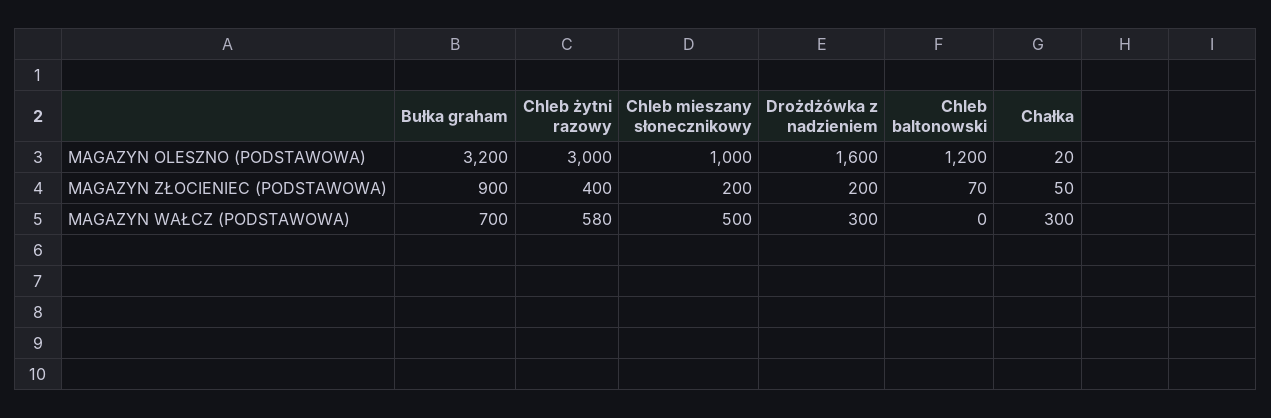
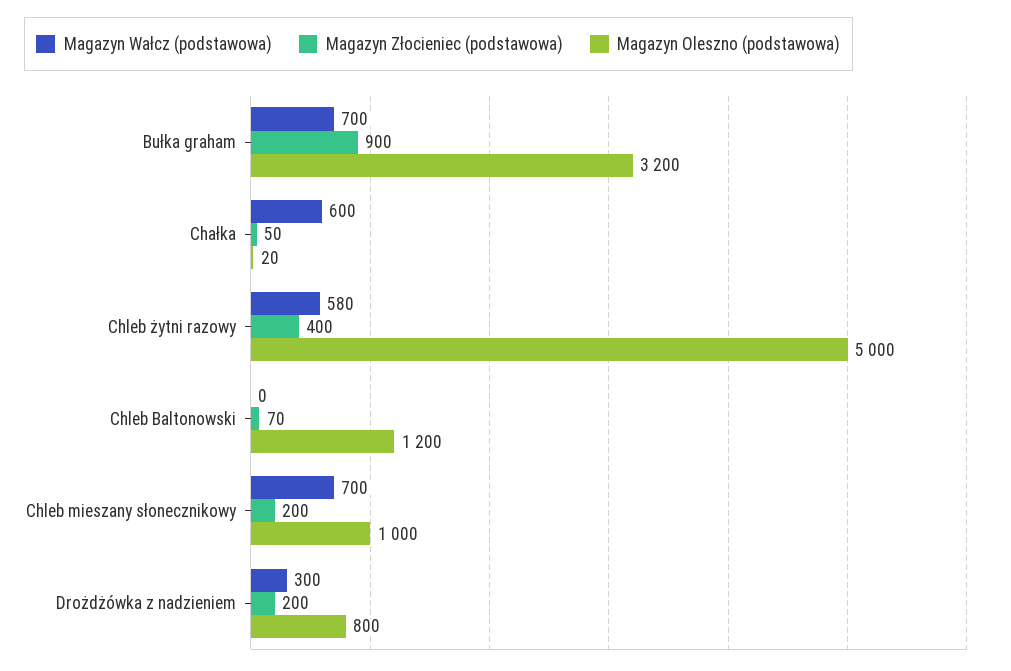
MAGAZYN OLESZNO (PODSTAWOWA), Chleb żytni razowy: 3000 -> 5000
MAGAZYN OLESZNO (PODSTAWOWA), Drożdżówka z nadzieniem: 1600 -> 800
MAGAZYN WAŁCZ (PODSTAWOWA), Chleb mieszany słonecznikowy: 500 -> 700
MAGAZYN WAŁCZ (PODSTAWOWA), Chałka: 300 -> 600

